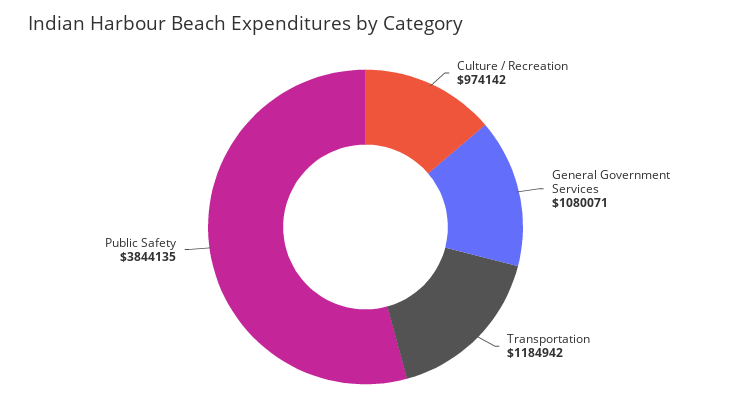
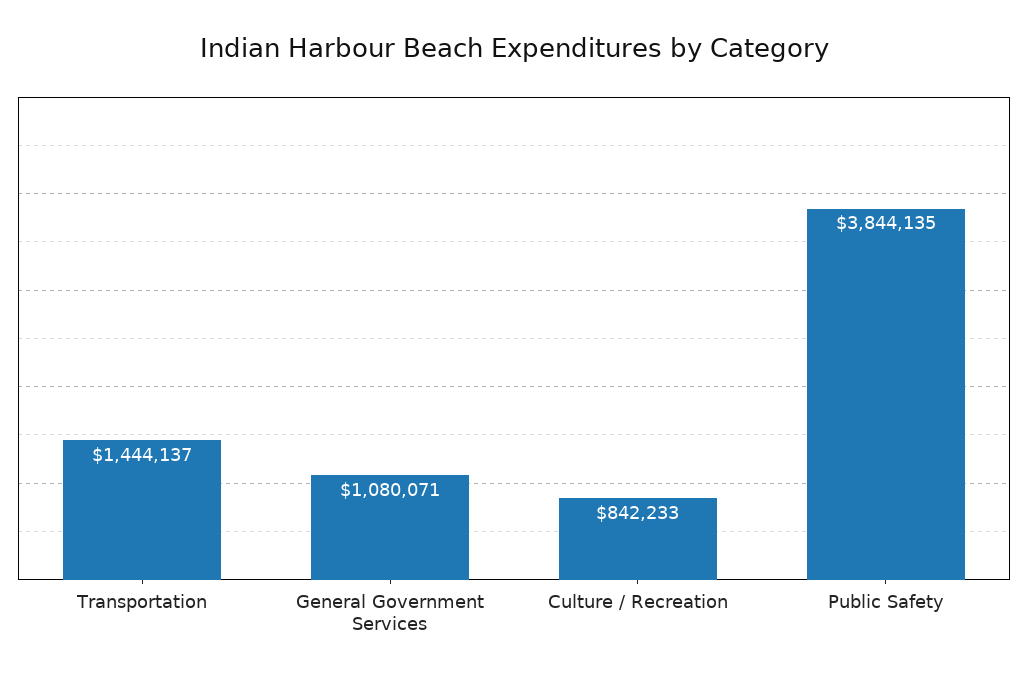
Culture / Recreation: 974142 -> 842233
Transportation: 1184942 -> 1444137

